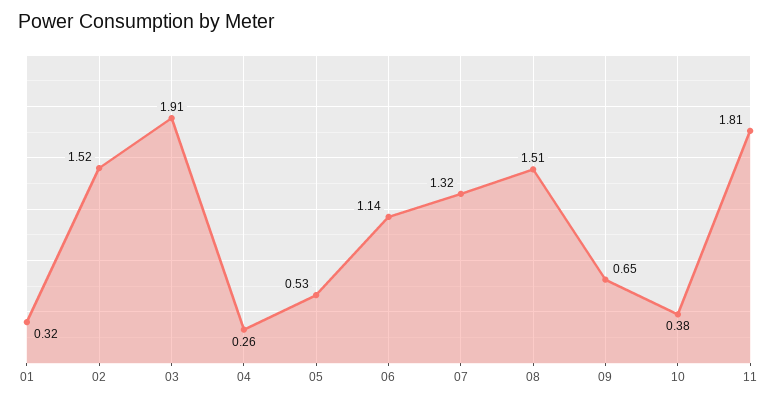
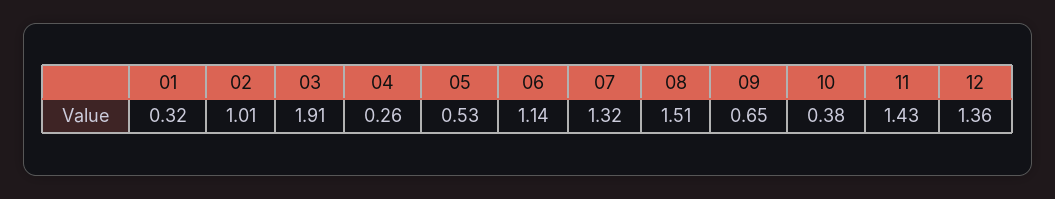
02: 1.52 -> 1.01
11: 1.81 -> 1.43
12: none -> 1.36

